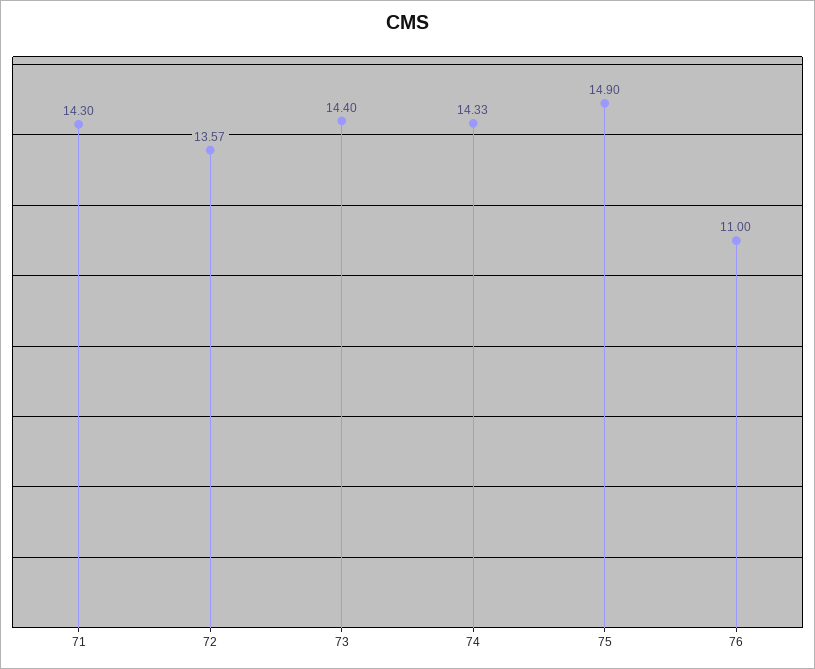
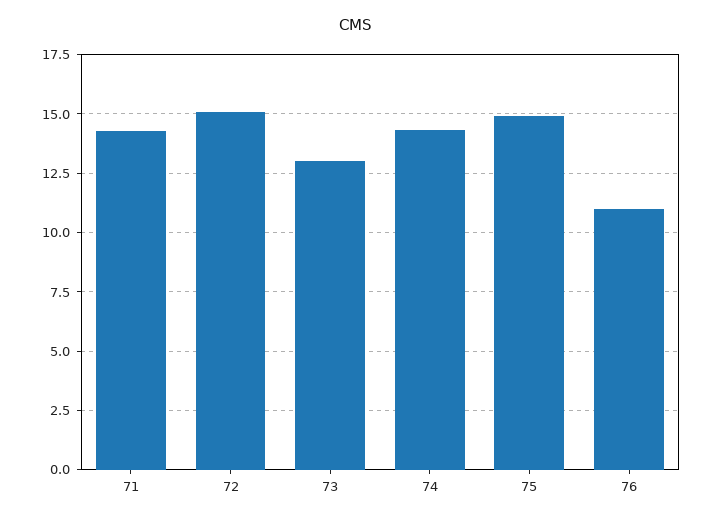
72: 13.57 -> 15
73: 14.4 -> 13

